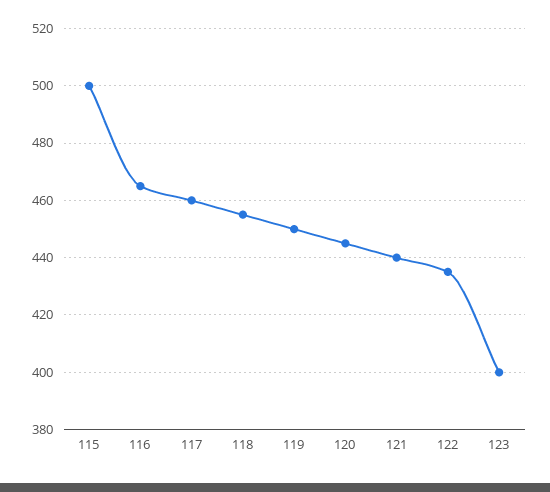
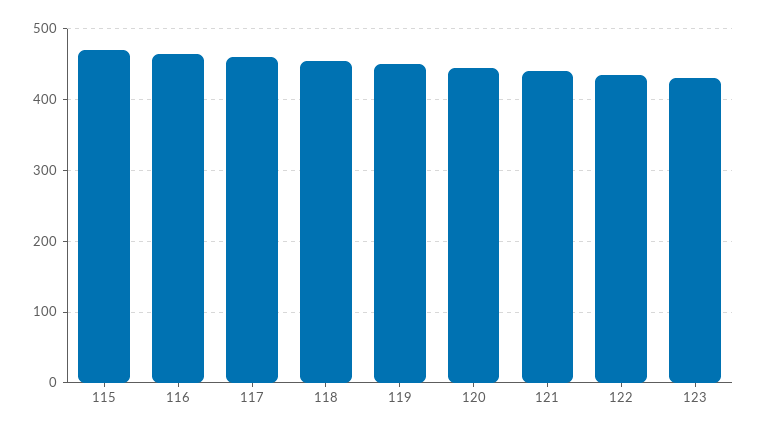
115: 500 -> 470
123: 400 -> 430

